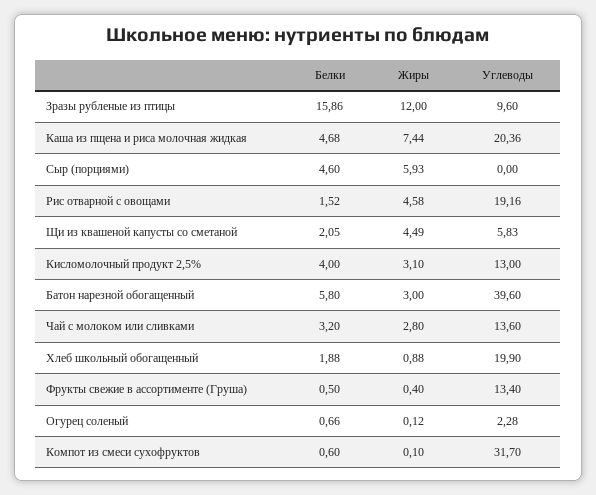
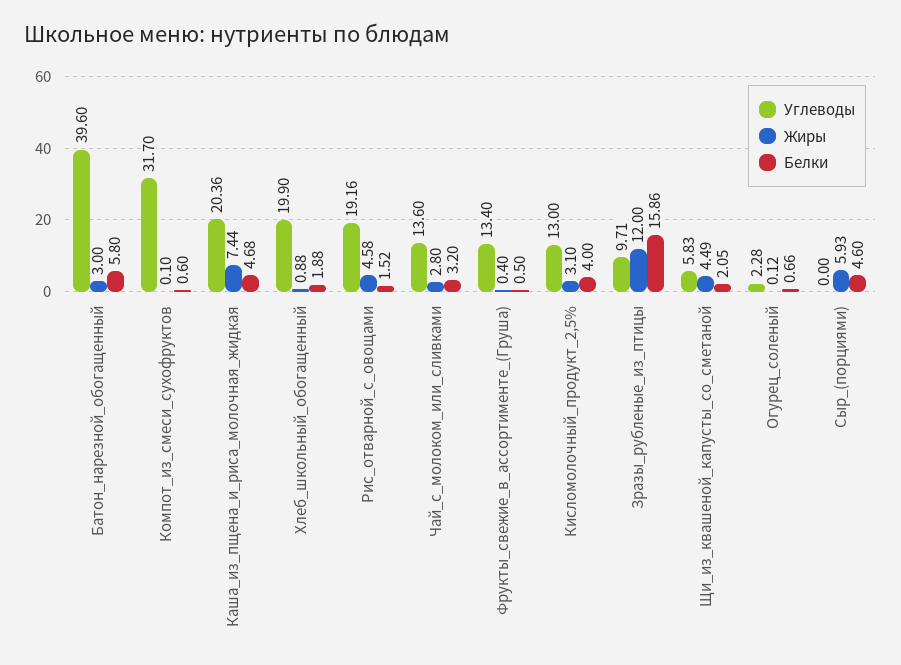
Углеводы, Зразы рубленые из птицы: 9.6 -> 9.71

